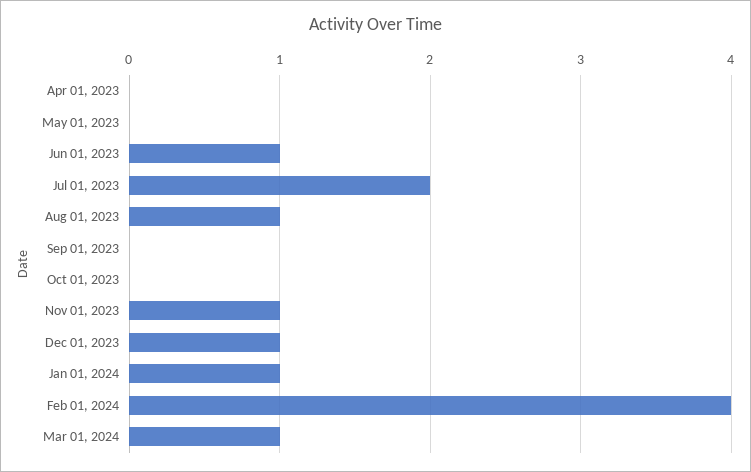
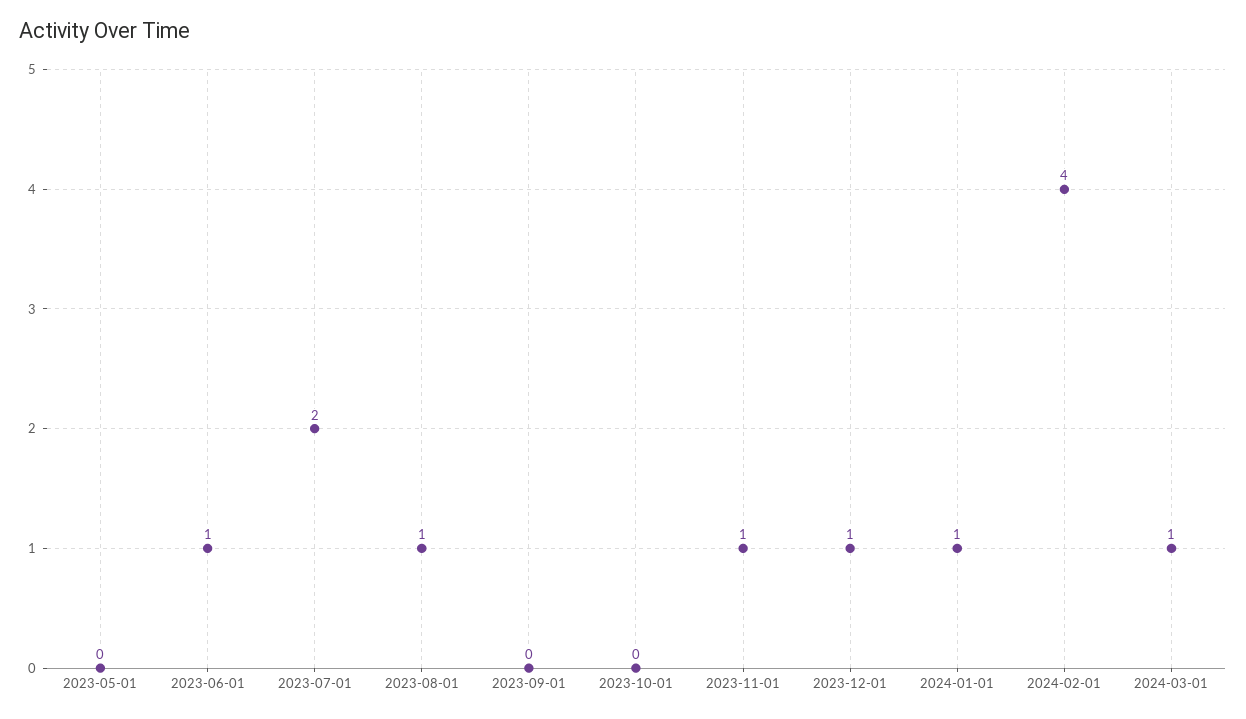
Apr 01, 2023: 0 -> none

